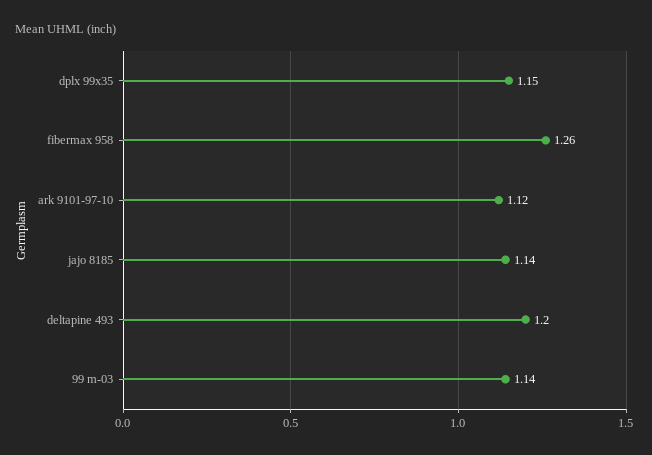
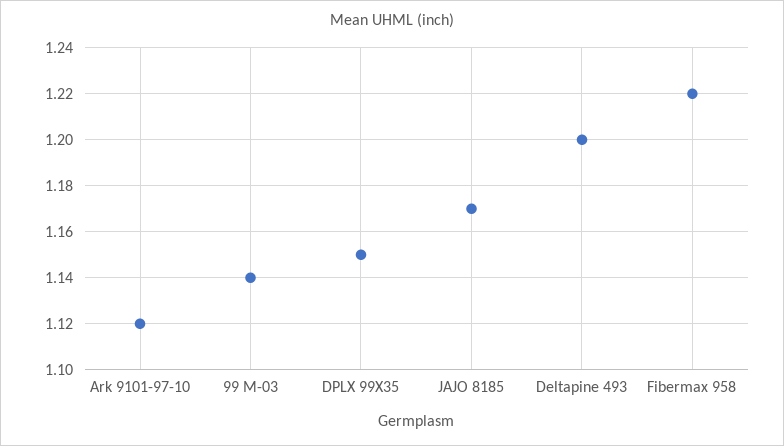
fibermax 958: 1.26 -> 1.22
jajo 8185: 1.14 -> 1.17

